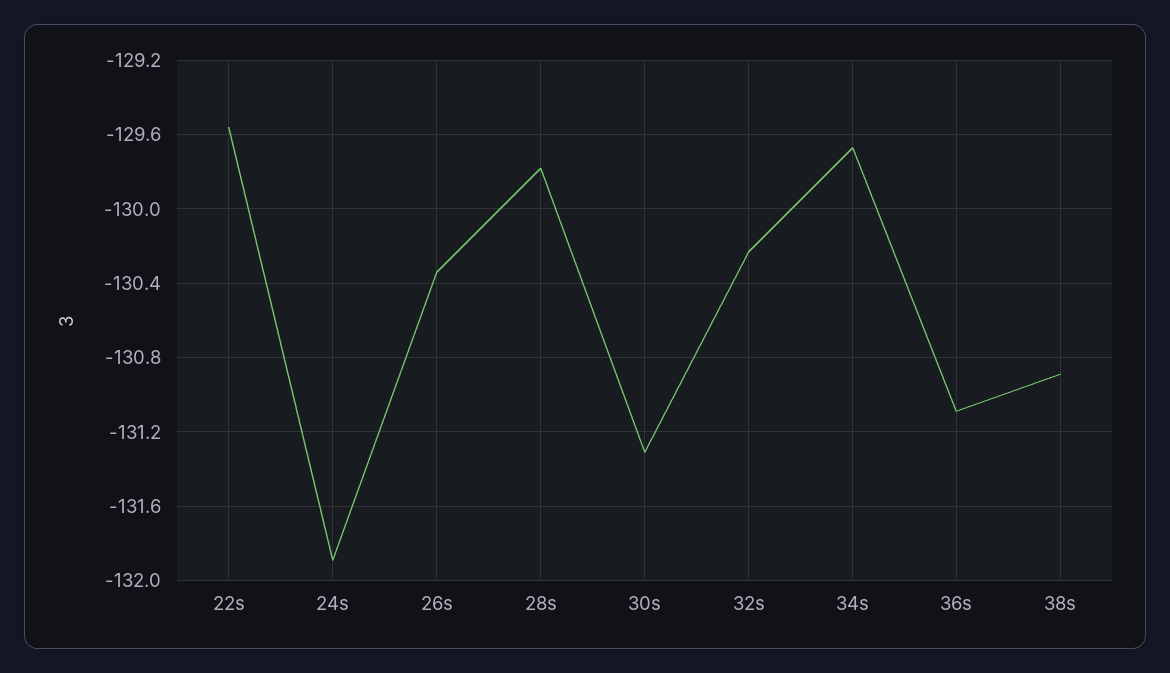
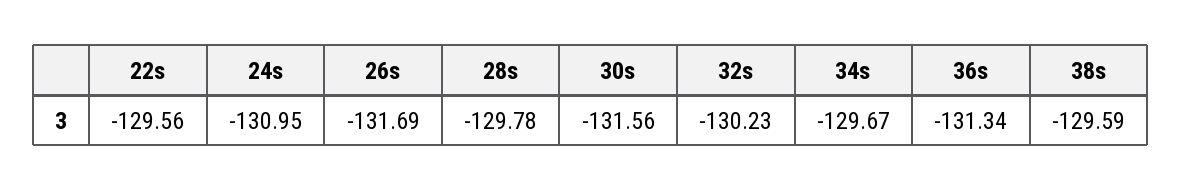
24s: -131.9 -> -130.95
26s: -130.35 -> -131.69
30s: -131.3 -> -131.56
36s: -131.1 -> -131.34
38s: -130.9 -> -129.59

